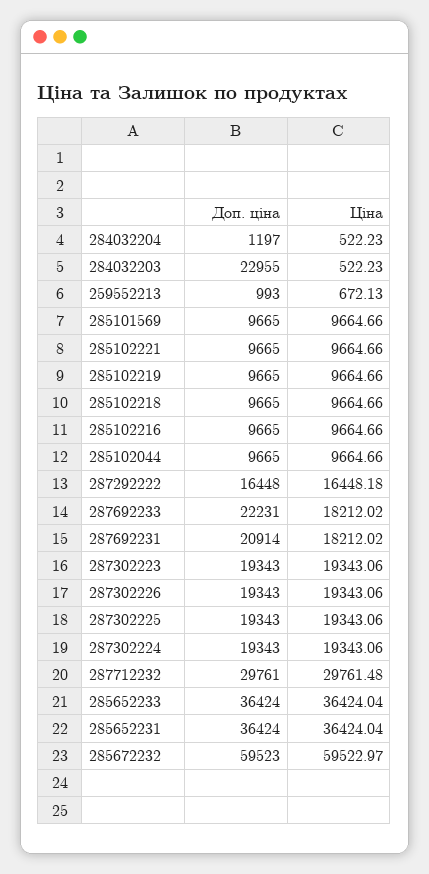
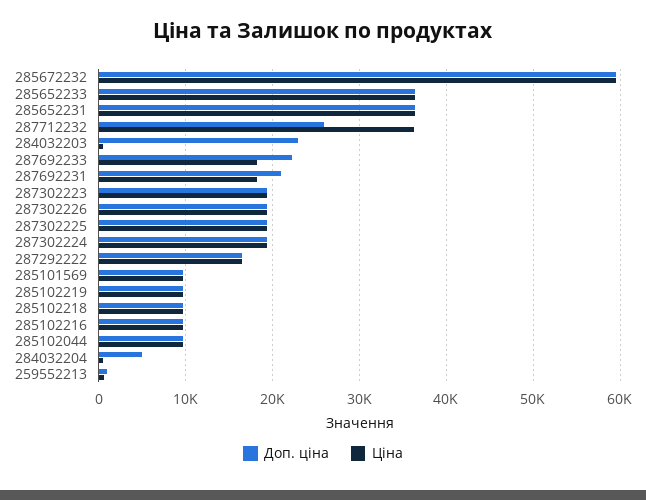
Доп. ціна, 284032204: 1197 -> 5000
Доп. ціна, 285102221: 9665 -> none
Ціна, 285102221: 9664.66 -> none
Доп. ціна, 287712232: 29761 -> 26000
Ціна, 287712232: 29761.48 -> 36000

